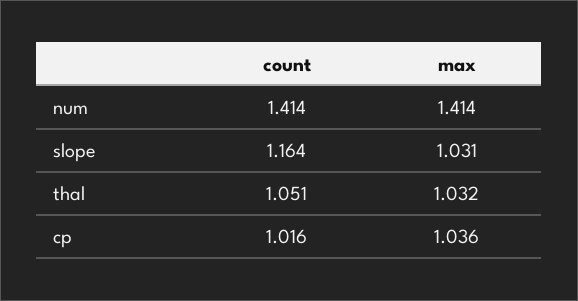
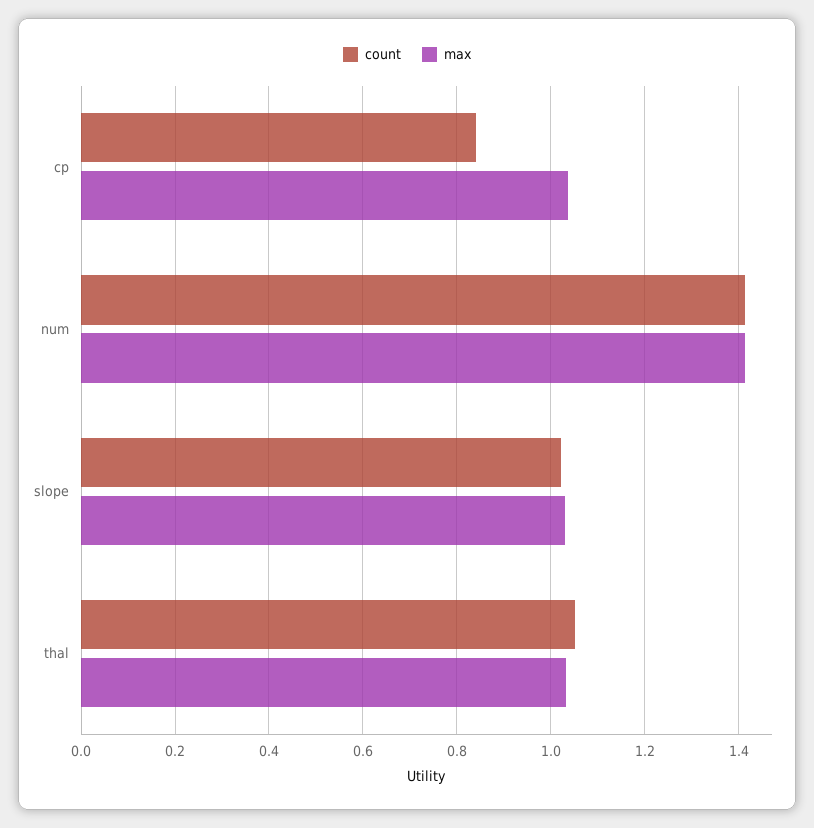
count, slope: 1.164 -> 1.02
count, cp: 1.016 -> 0.84

